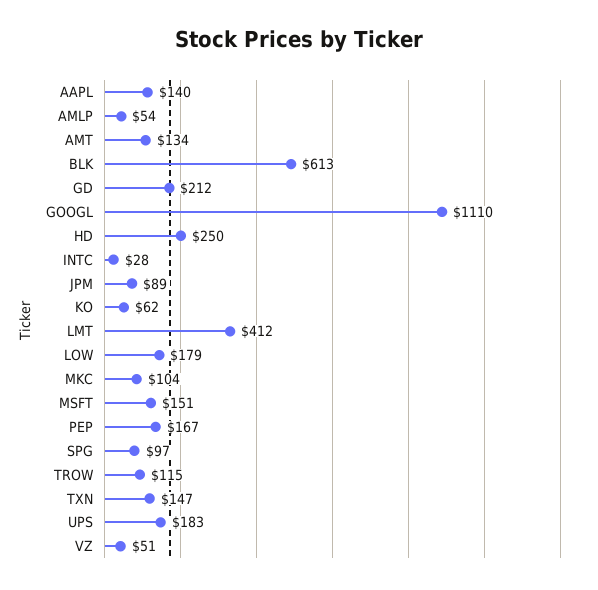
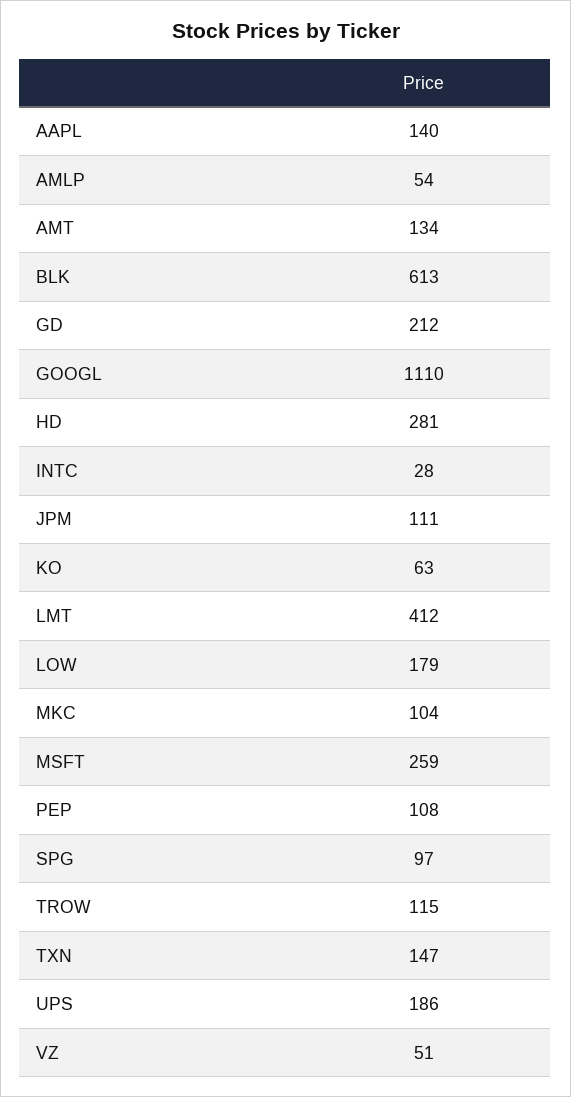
HD: 250 -> 281
JPM: 89 -> 111
KO: 62 -> 63
MSFT: 151 -> 259
PEP: 167 -> 108
UPS: 183 -> 186

